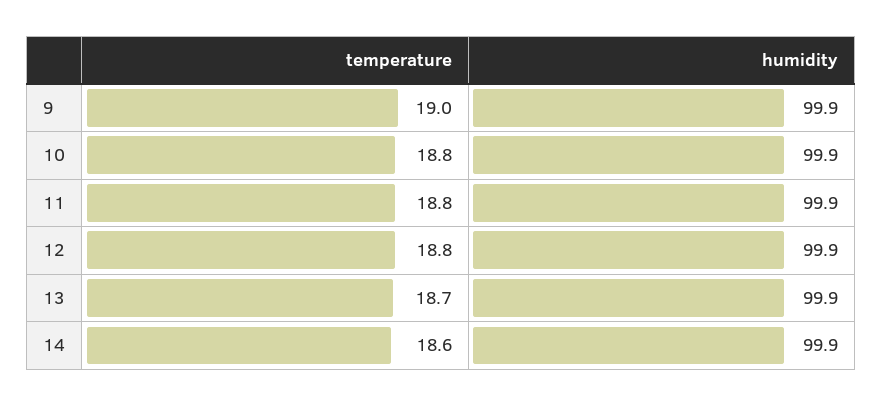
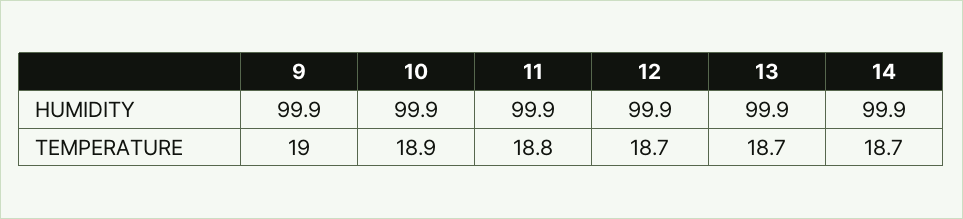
temperature, 10: 18.8 -> 18.9
temperature, 12: 18.8 -> 18.7
temperature, 14: 18.6 -> 18.7

